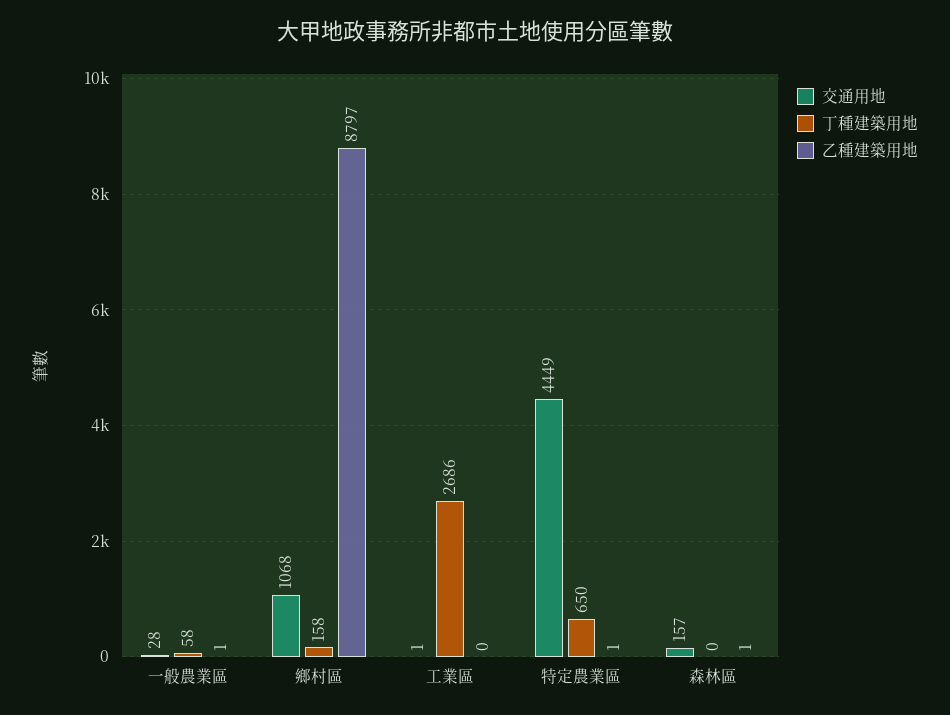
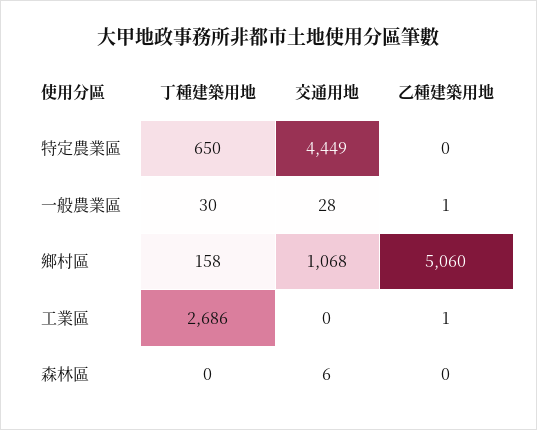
丁種建築用地, 一般農業區: 58 -> 30
乙種建築用地, 鄉村區: 8797 -> 5060
交通用地, 工業區: 1 -> 0
乙種建築用地, 工業區: 0 -> 1
乙種建築用地, 特定農業區: 1 -> 0
交通用地, 森林區: 157 -> 6
乙種建築用地, 森林區: 1 -> 0

